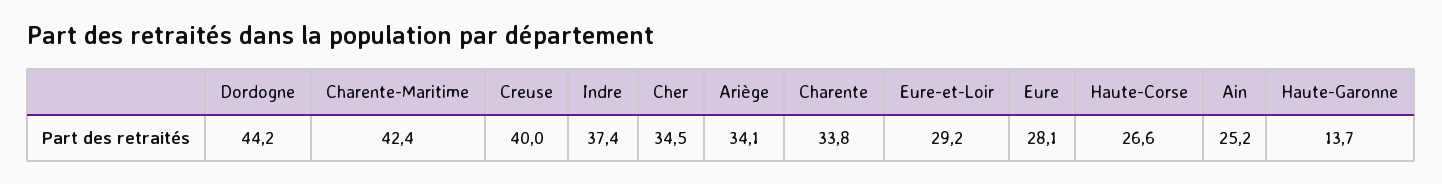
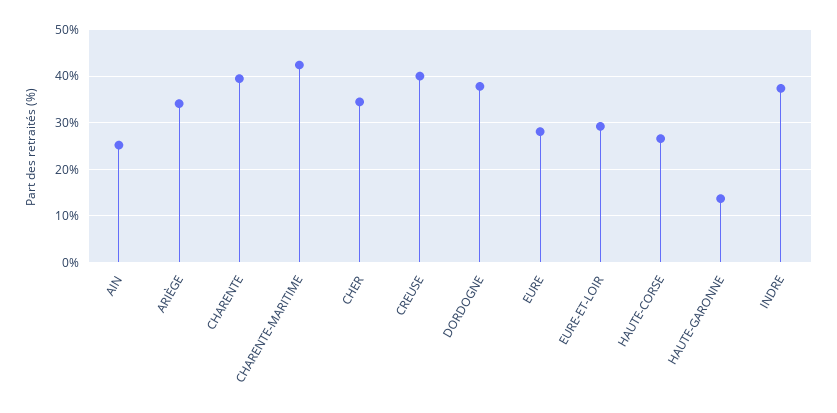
Dordogne: 44.2 -> 38
Charente: 33.8 -> 40

